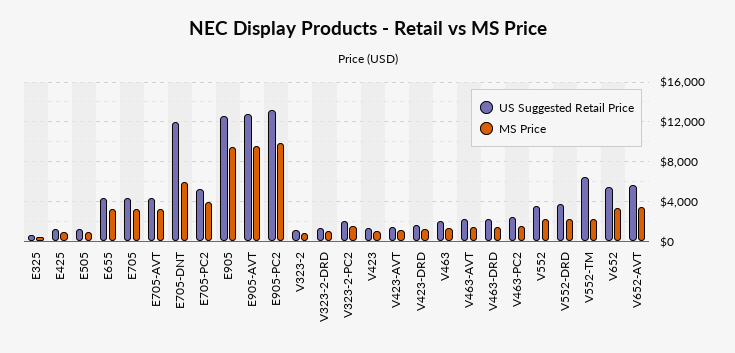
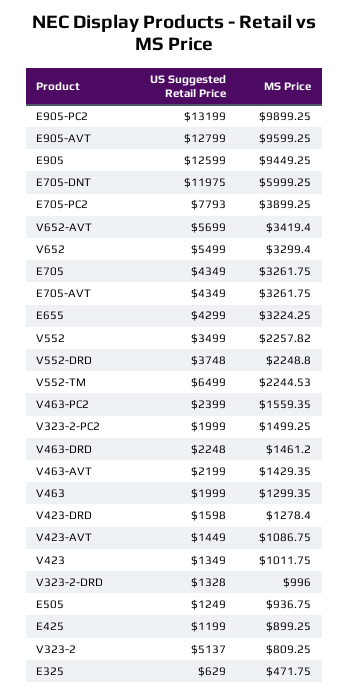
US Suggested Retail Price, E705-PC2: 5000 -> 7793
US Suggested Retail Price, V323-2: 1000 -> 5137

